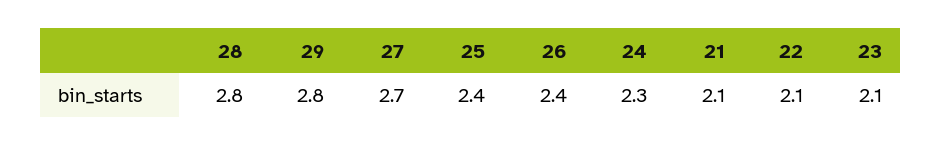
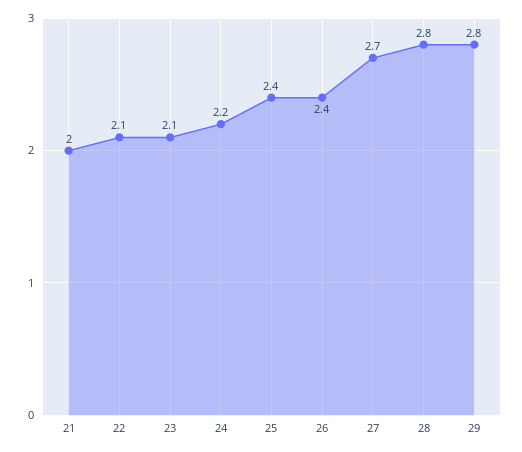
24: 2.3 -> 2.2
21: 2.1 -> 2

